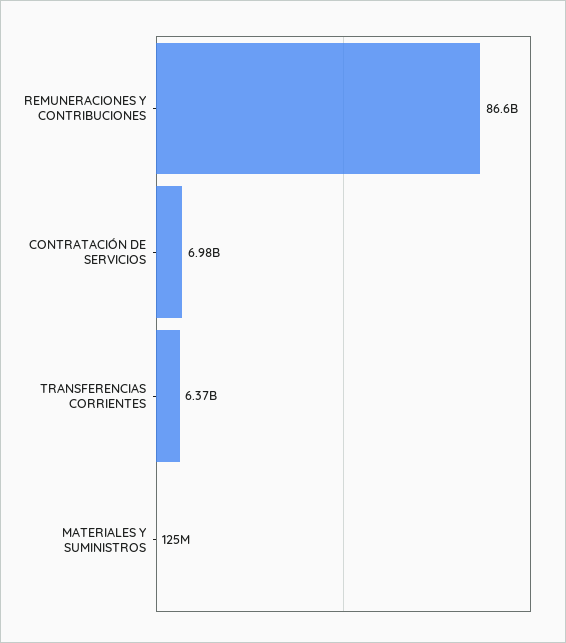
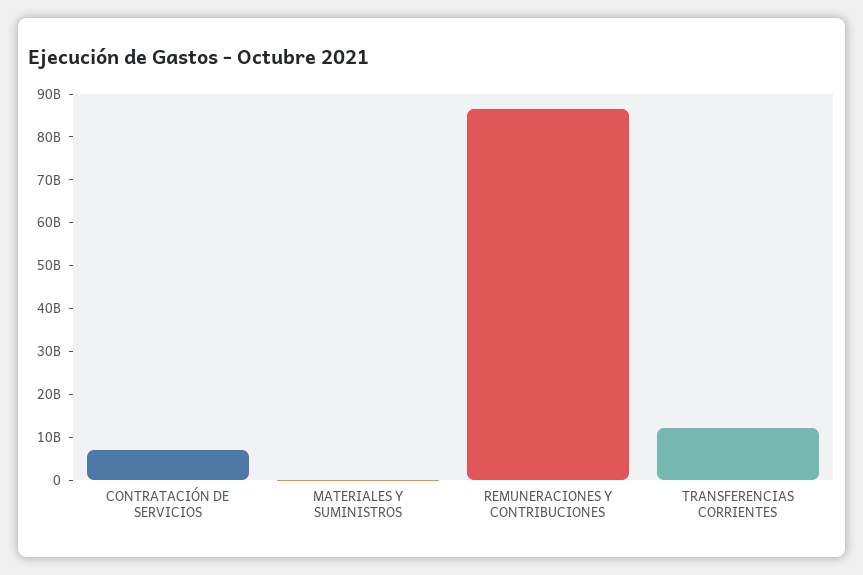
TRANSFERENCIAS CORRIENTES: 6370000000 -> 12000000000

